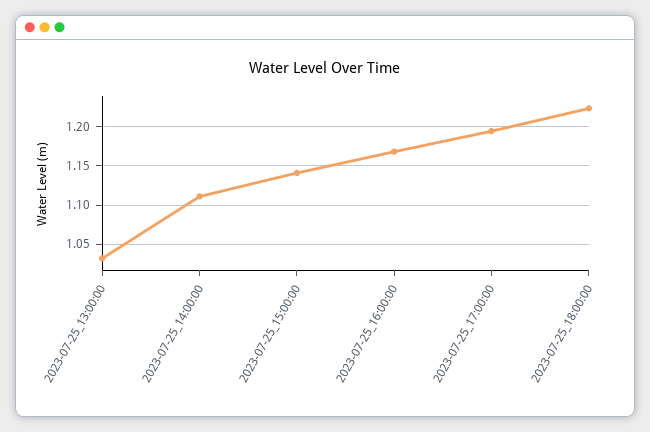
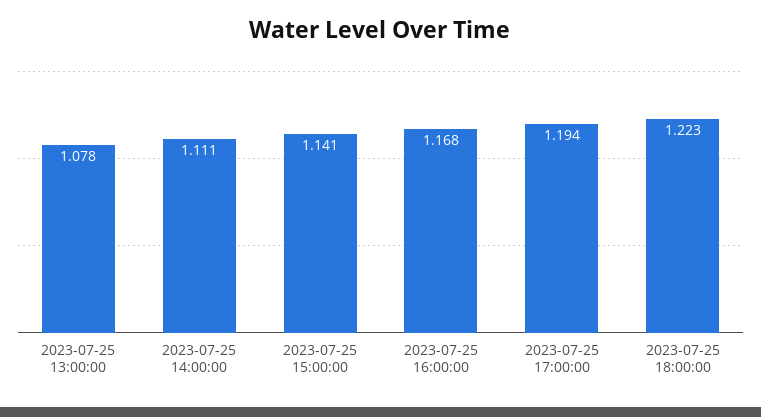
2023-07-25_13:00:00: 1.03 -> 1.078

